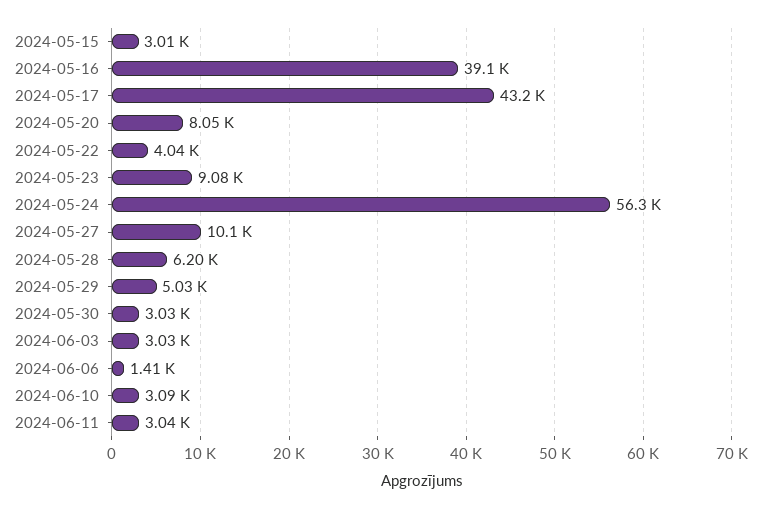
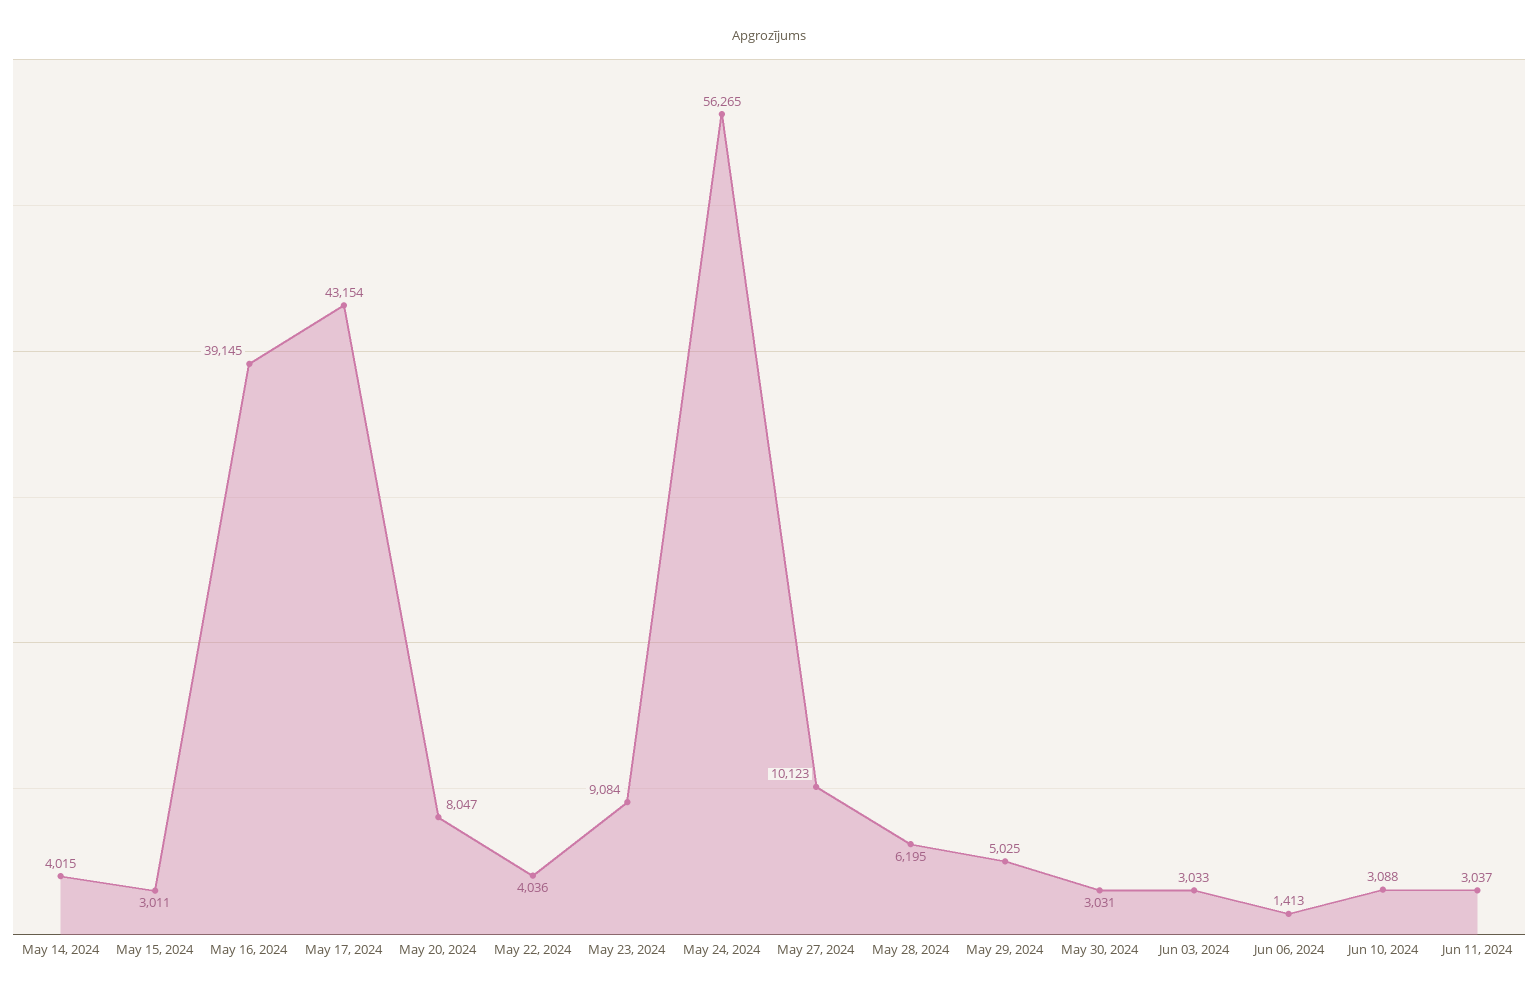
May 14, 2024: none -> 4015

